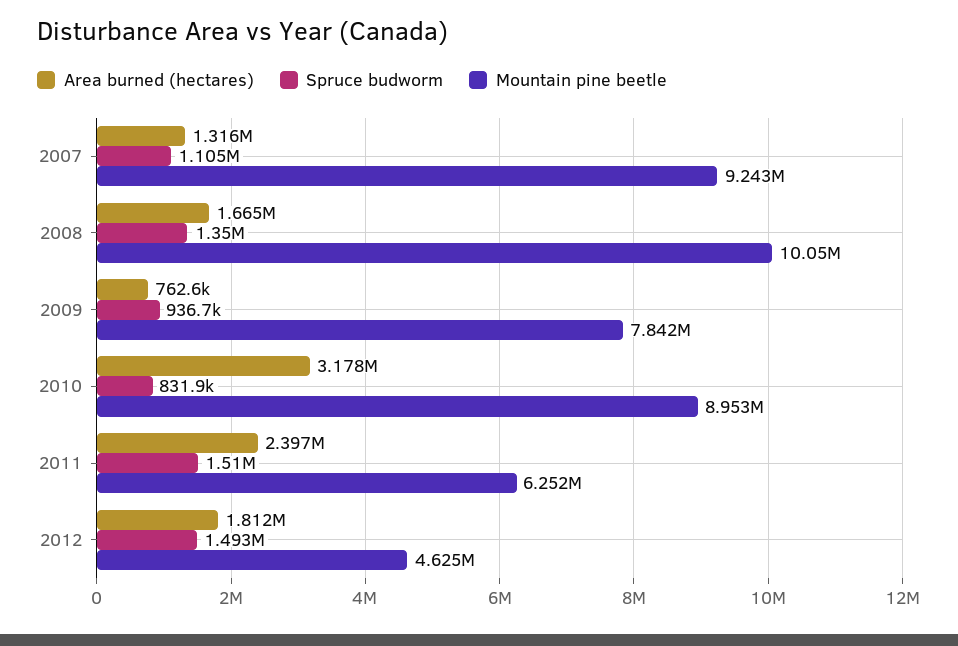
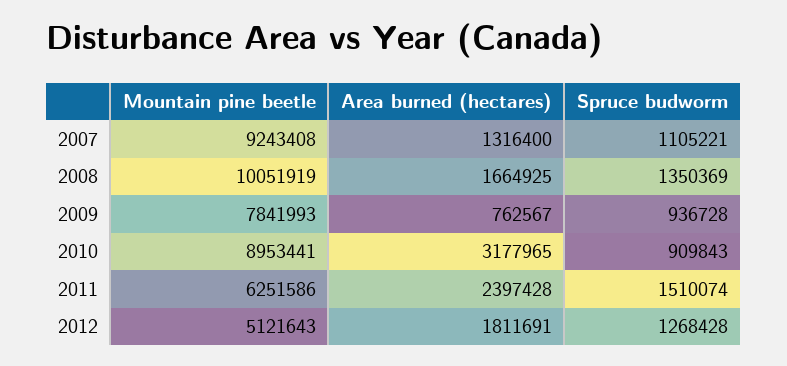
Spruce budworm, 2010: 831900 -> 909843
Spruce budworm, 2012: 1493000 -> 1268428
Mountain pine beetle, 2012: 4625000 -> 5121643

